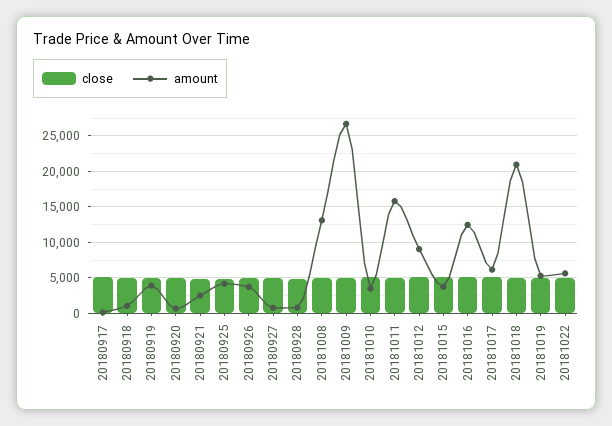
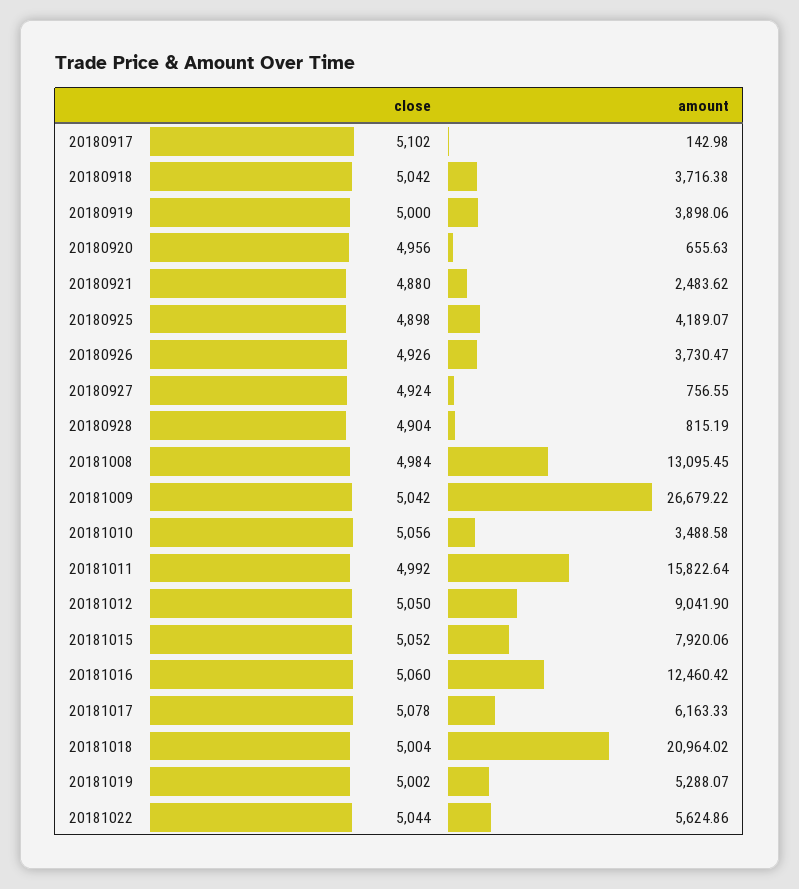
amount, 20180918: 1000 -> 3716.38
amount, 20181015: 4000 -> 7920.06

